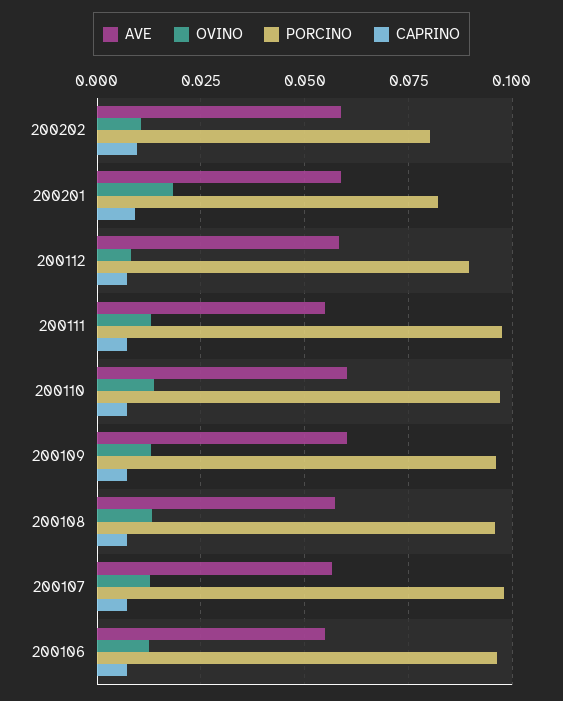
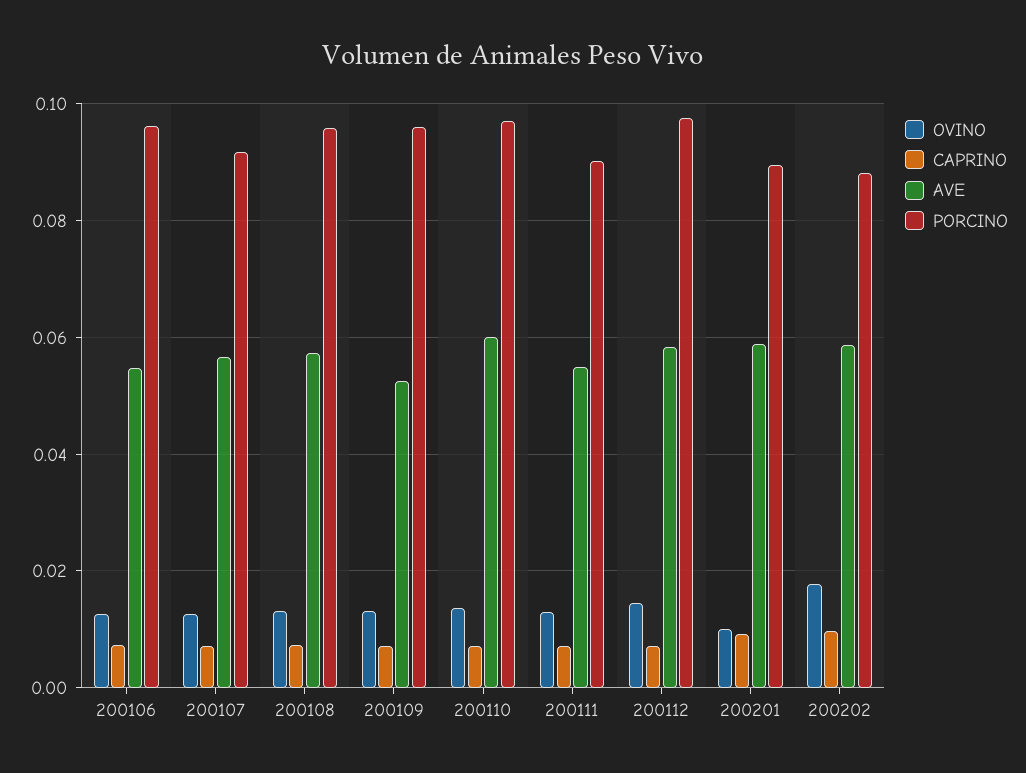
OVINO, 200202: 0.01 -> 0.018
PORCINO, 200202: 0.08 -> 0.088
OVINO, 200201: 0.0175 -> 0.01
PORCINO, 200201: 0.0825 -> 0.09
OVINO, 200112: 0.0075 -> 0.014
PORCINO, 200112: 0.09 -> 0.098
PORCINO, 200111: 0.0975 -> 0.09
AVE, 200109: 0.06 -> 0.052
PORCINO, 200107: 0.0975 -> 0.092

